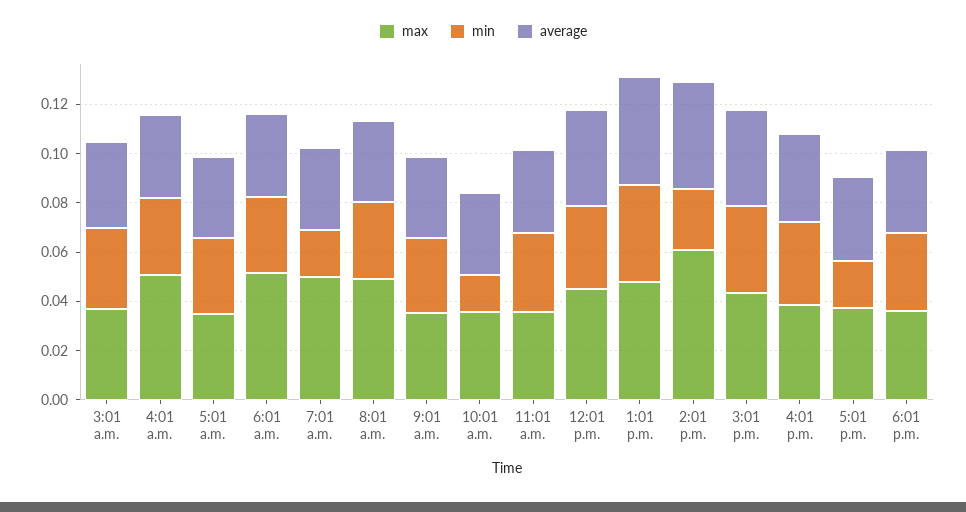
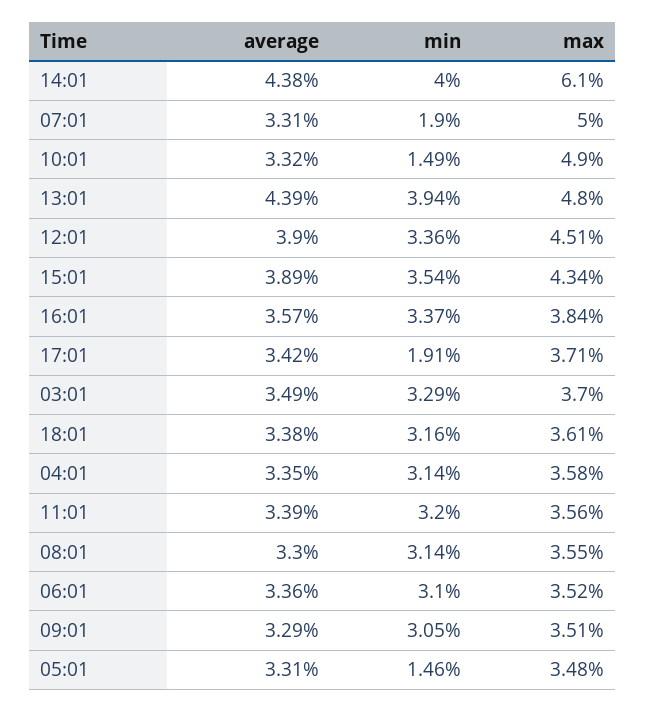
max, 4:01 a.m.: 0.05 -> 0.0358
min, 5:01 a.m.: 0.03 -> 0.0146
max, 6:01 a.m.: 0.05 -> 0.0352
max, 8:01 a.m.: 0.05 -> 0.0355
max, 10:01 a.m.: 0.035 -> 0.049
min, 2:01 p.m.: 0.025 -> 0.04

